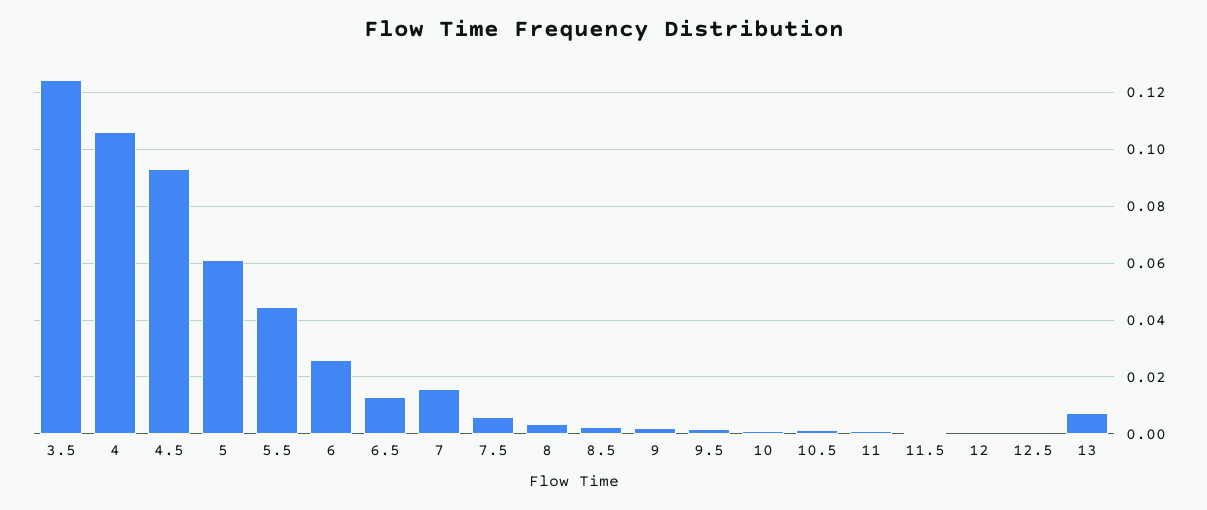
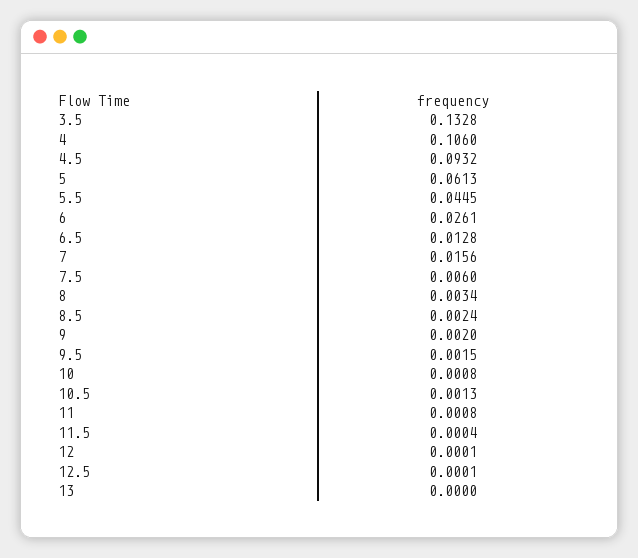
3.5: 0.125 -> 0.1328
13: 0.0075 -> 0

